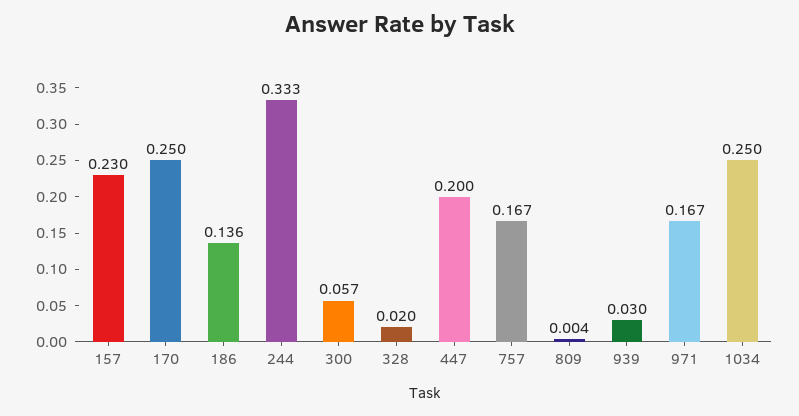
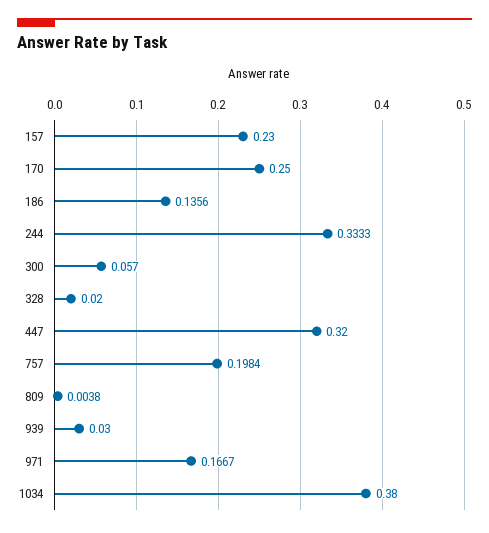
447: 0.2 -> 0.32
757: 0.167 -> 0.1984
1034: 0.25 -> 0.38

